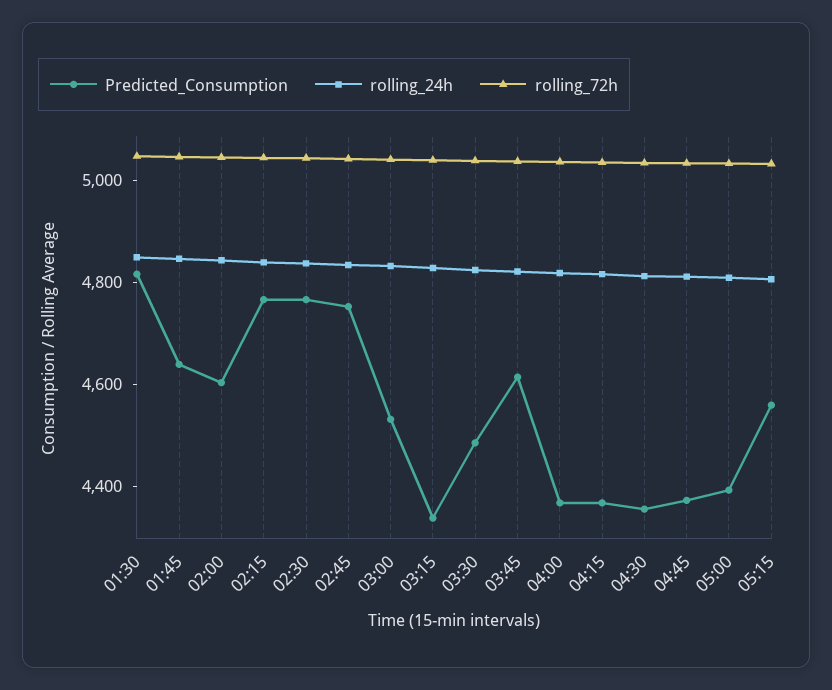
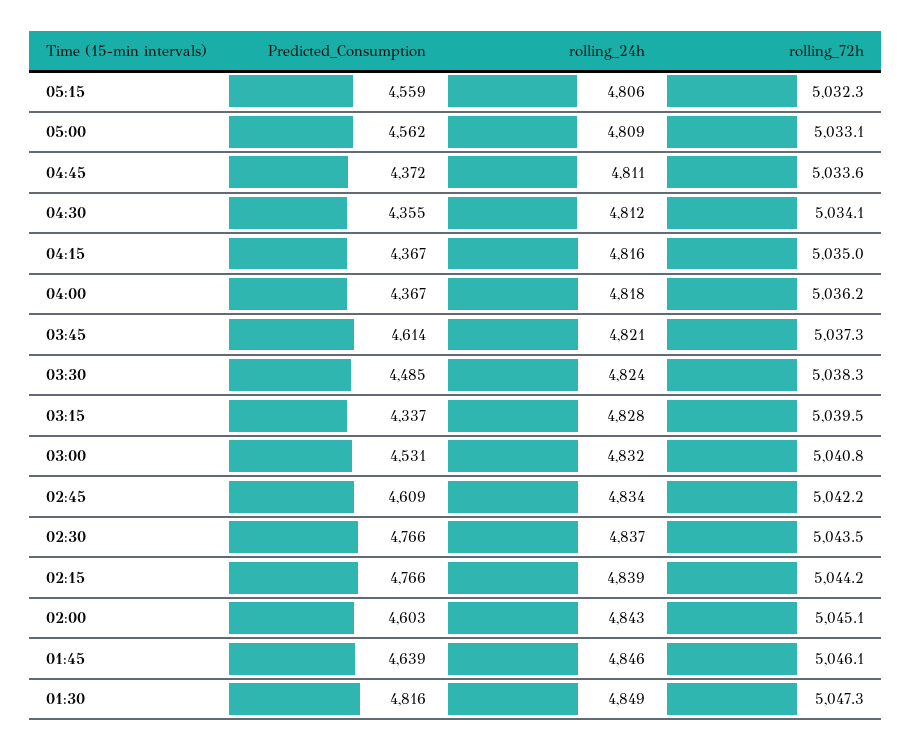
Predicted_Consumption, 02:45: 4750 -> 4609
Predicted_Consumption, 05:00: 4400 -> 4562

